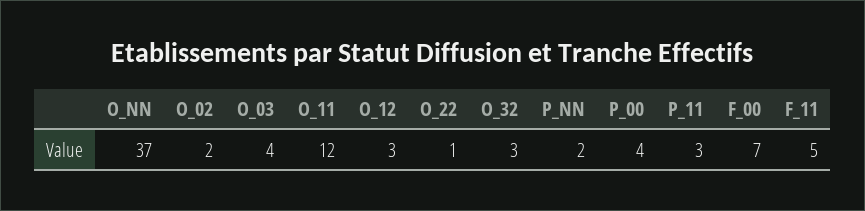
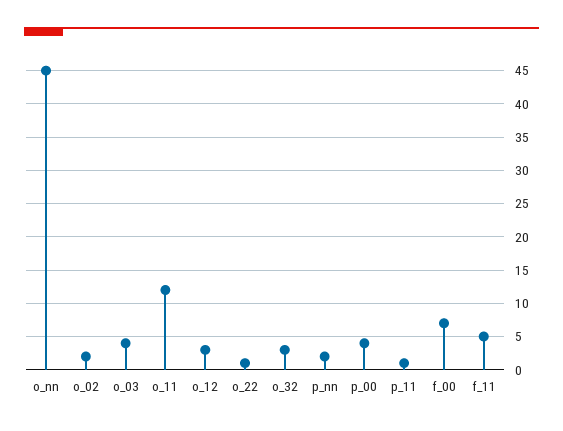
O_NN: 37 -> 45
P_11: 3 -> 1

